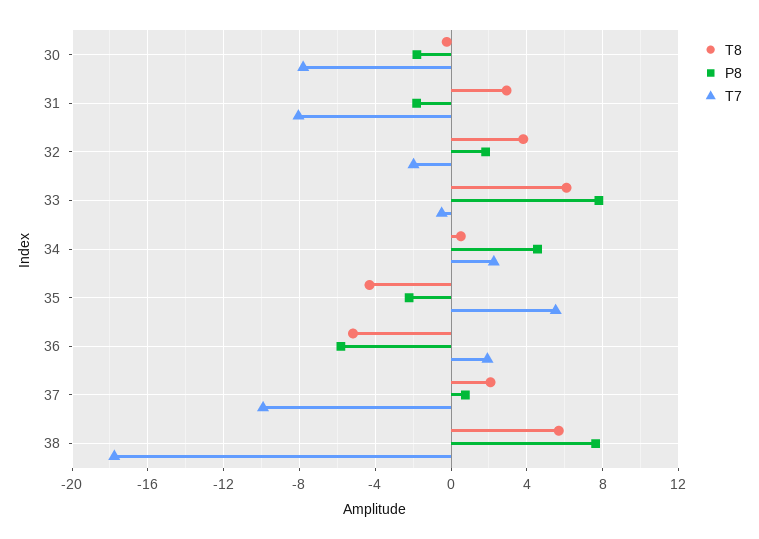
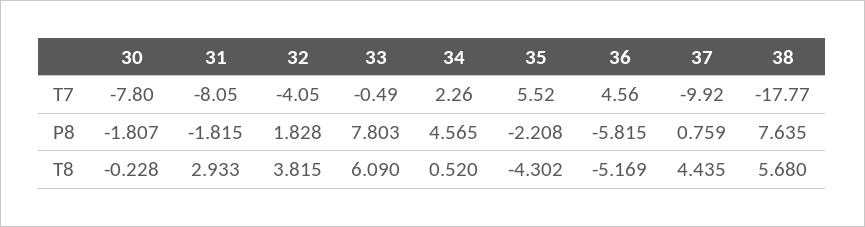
T7, 32: -2 -> -4.05
T7, 36: 2 -> 4.56
T8, 37: 2 -> 4.435

